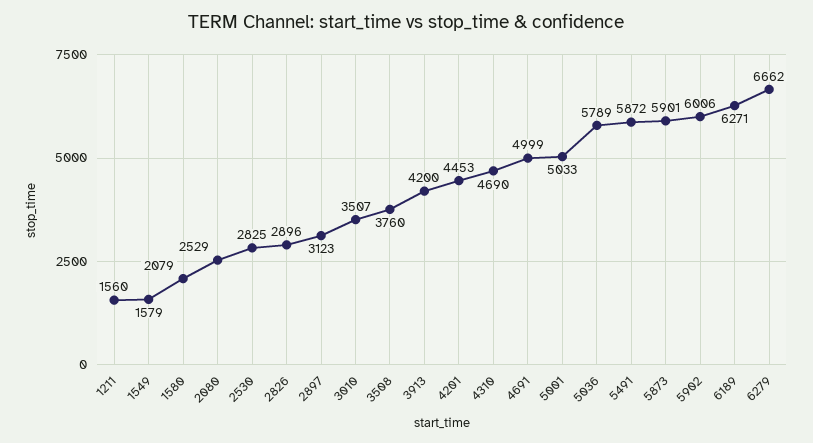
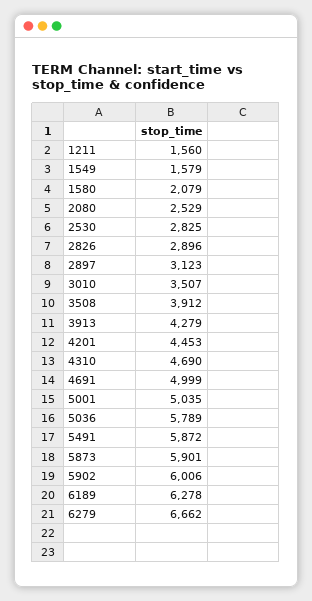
3508: 3760 -> 3912
3913: 4200 -> 4279
5001: 5033 -> 5035
6189: 6271 -> 6278

